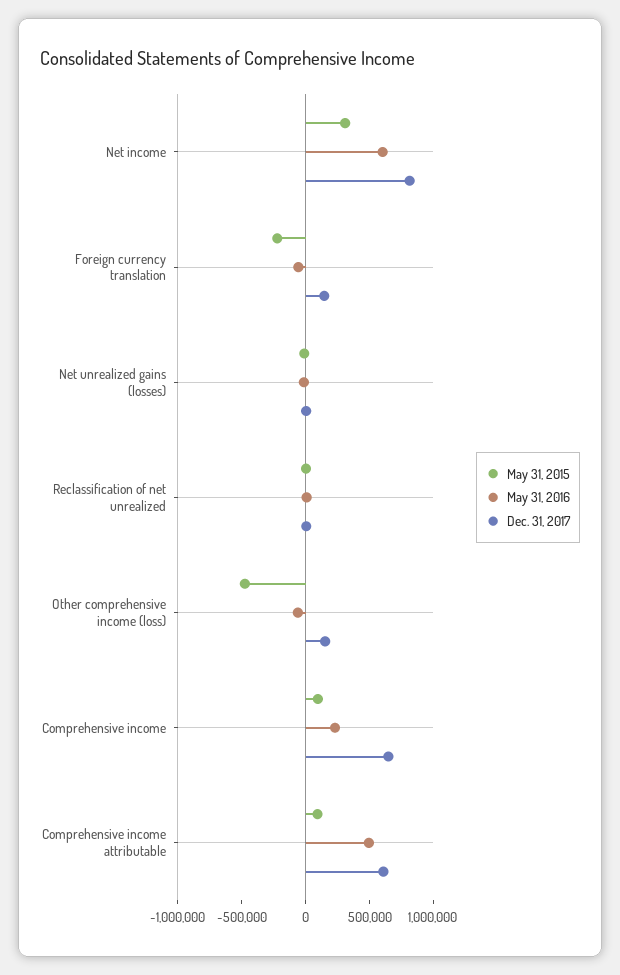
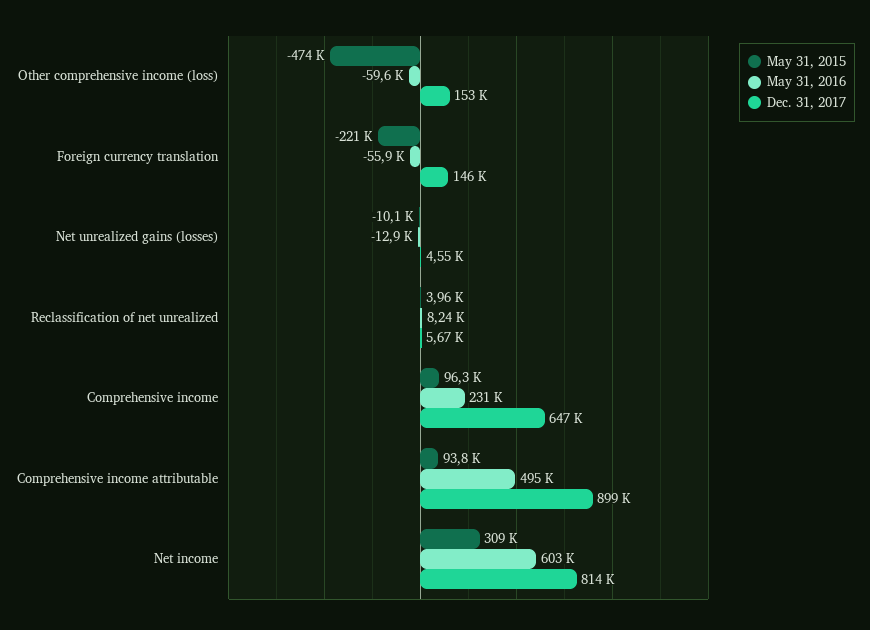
Dec. 31, 2017, Comprehensive income attributable: 600000 -> 899000

